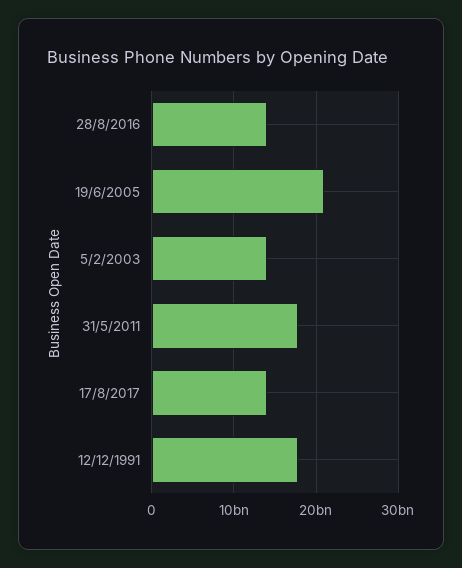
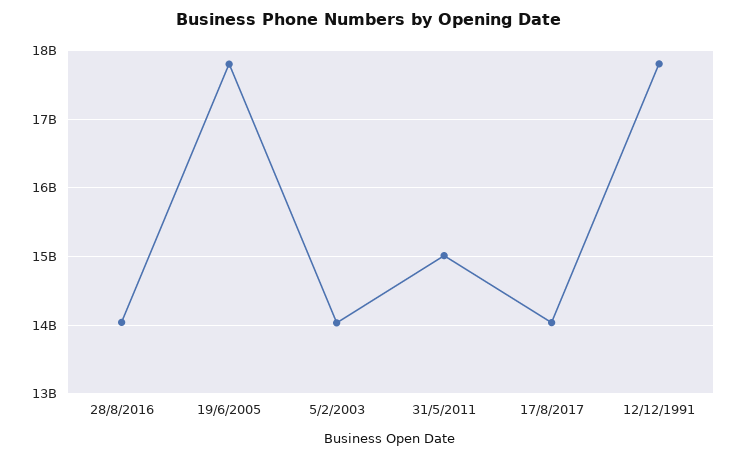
19/6/2005: 21000000000 -> 17800000000
31/5/2011: 18000000000 -> 15000000000

